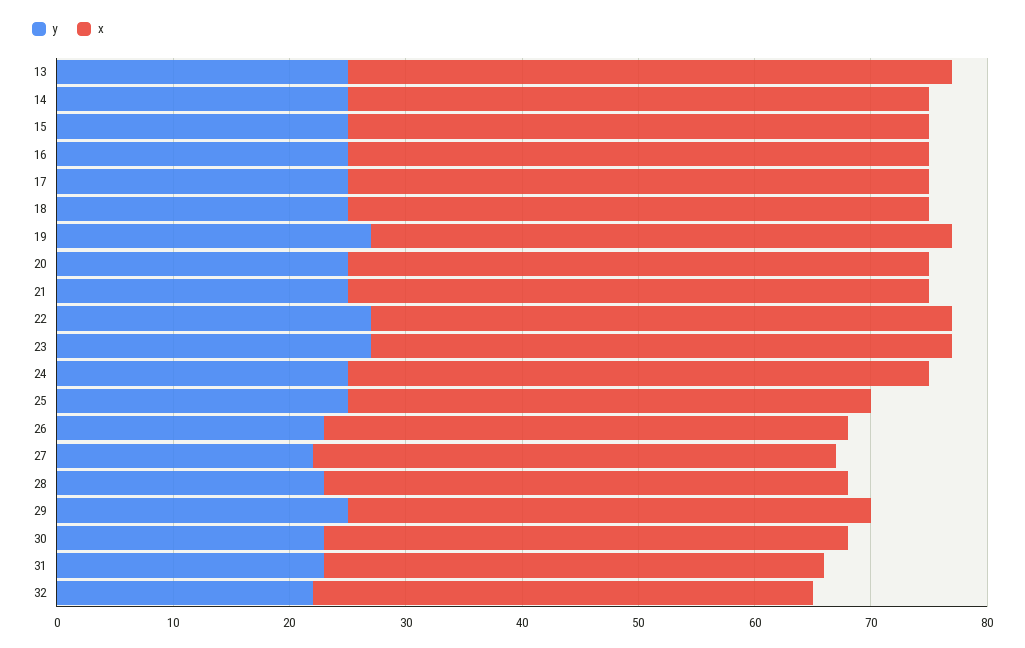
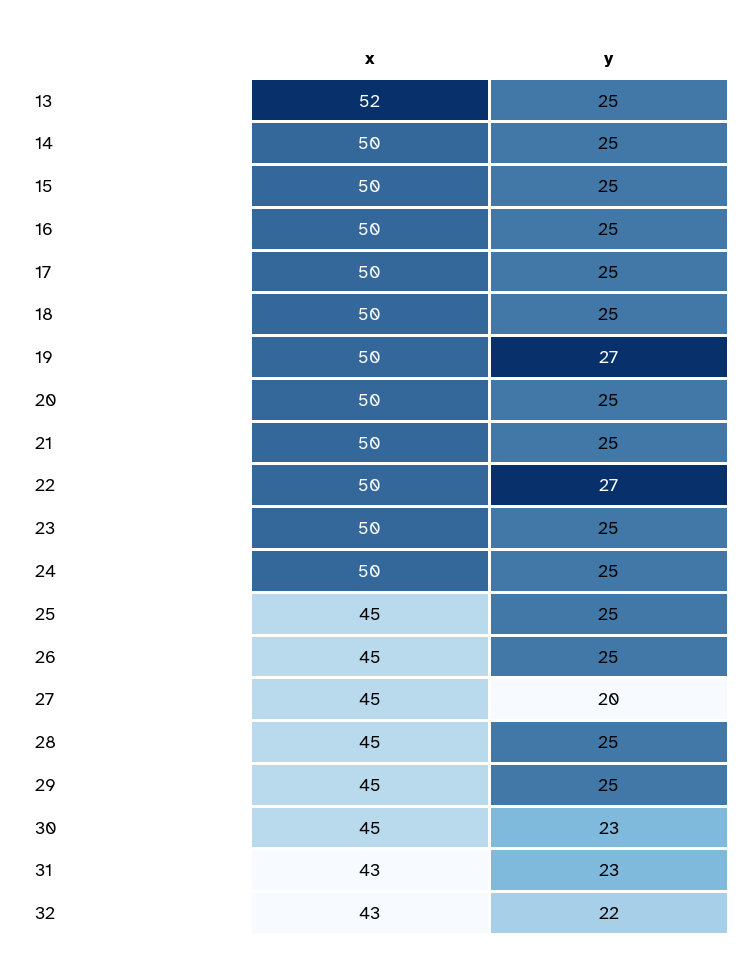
y, 23: 27 -> 25
y, 26: 23 -> 25
y, 27: 22 -> 20
y, 28: 23 -> 25

